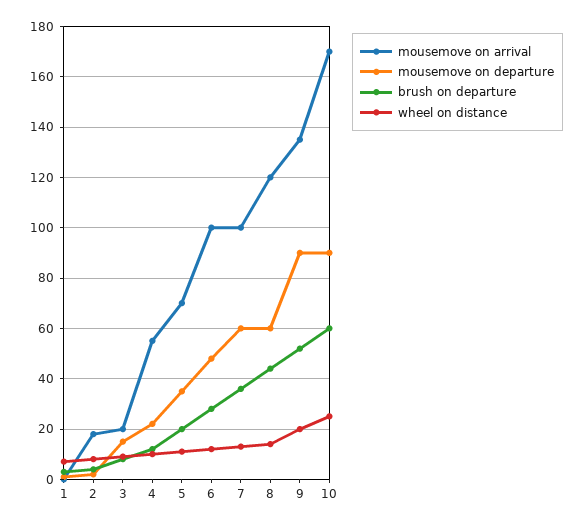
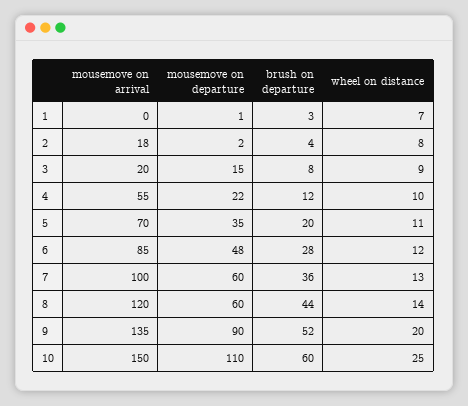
mousemove on arrival, 6: 100 -> 85
mousemove on arrival, 10: 170 -> 150
mousemove on departure, 10: 90 -> 110

